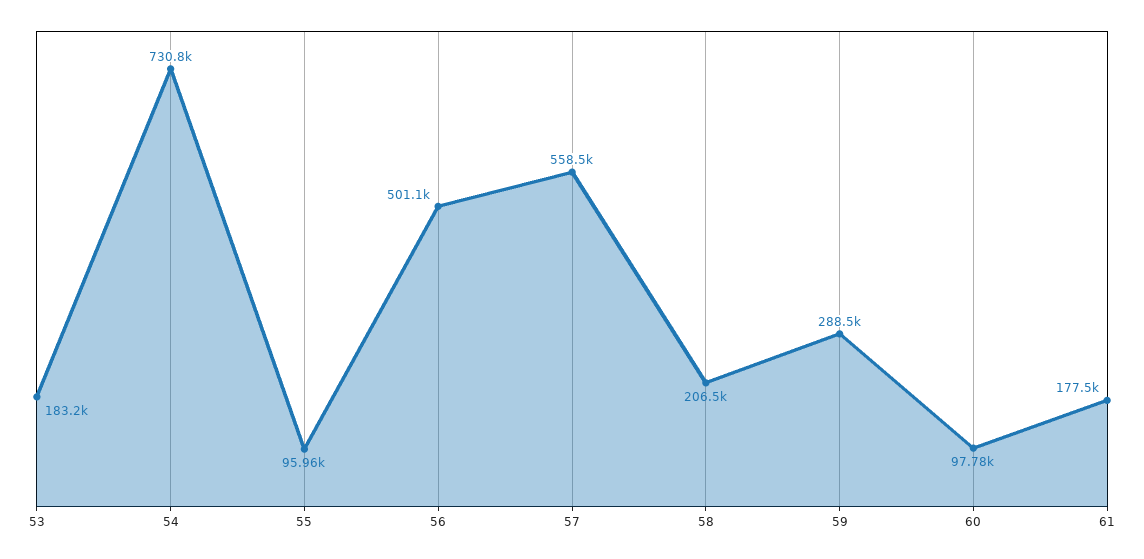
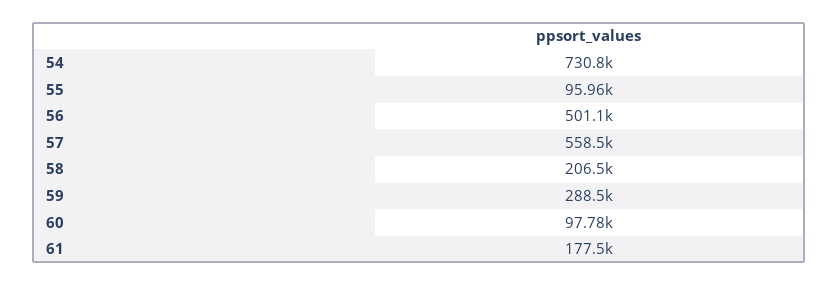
53: 183200 -> none

